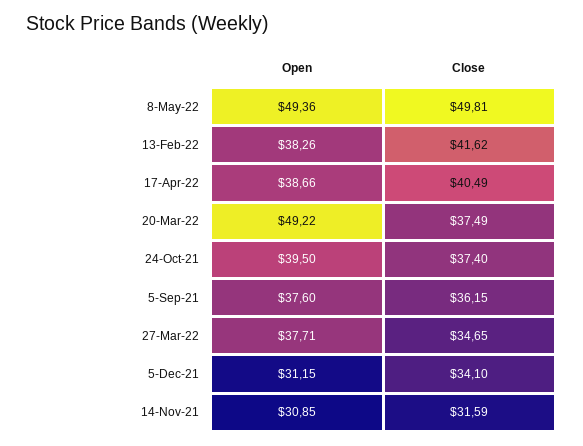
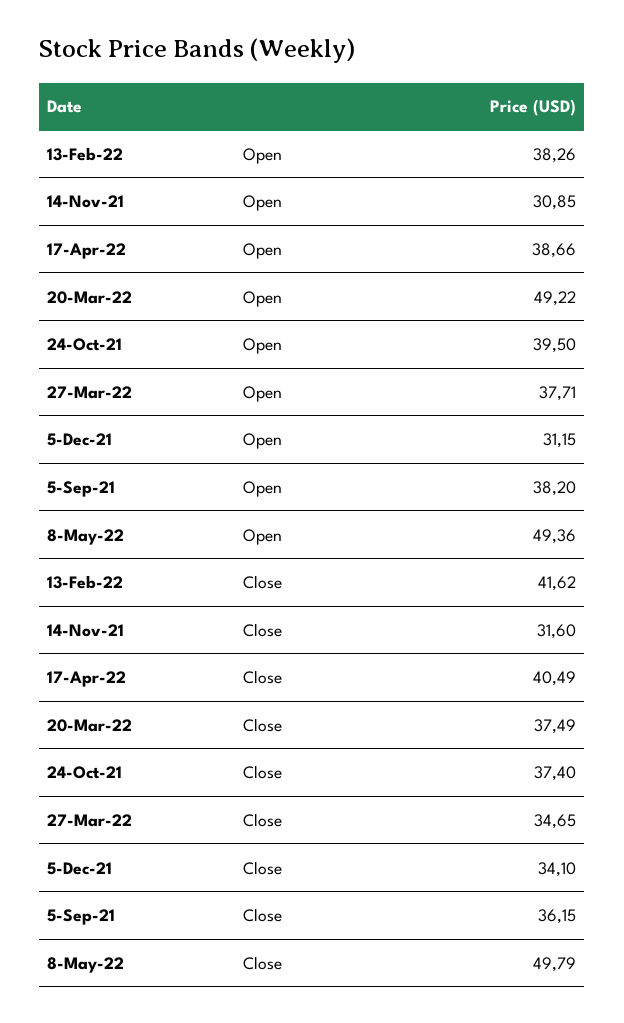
Close, 8-May-22: 49.81 -> 49.79
Open, 5-Sep-21: 37.6 -> 38.2
Close, 14-Nov-21: 31.59 -> 31.6

